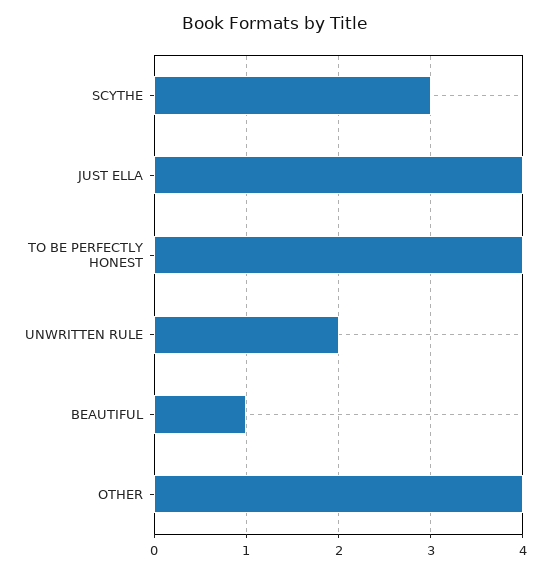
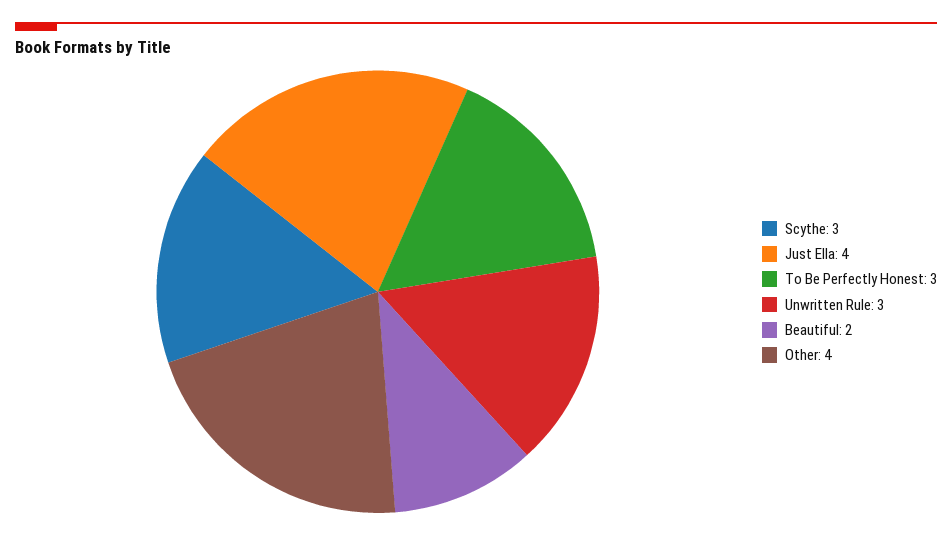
TO BE PERFECTLY HONEST: 4 -> 3
UNWRITTEN RULE: 2 -> 3
BEAUTIFUL: 1 -> 2

